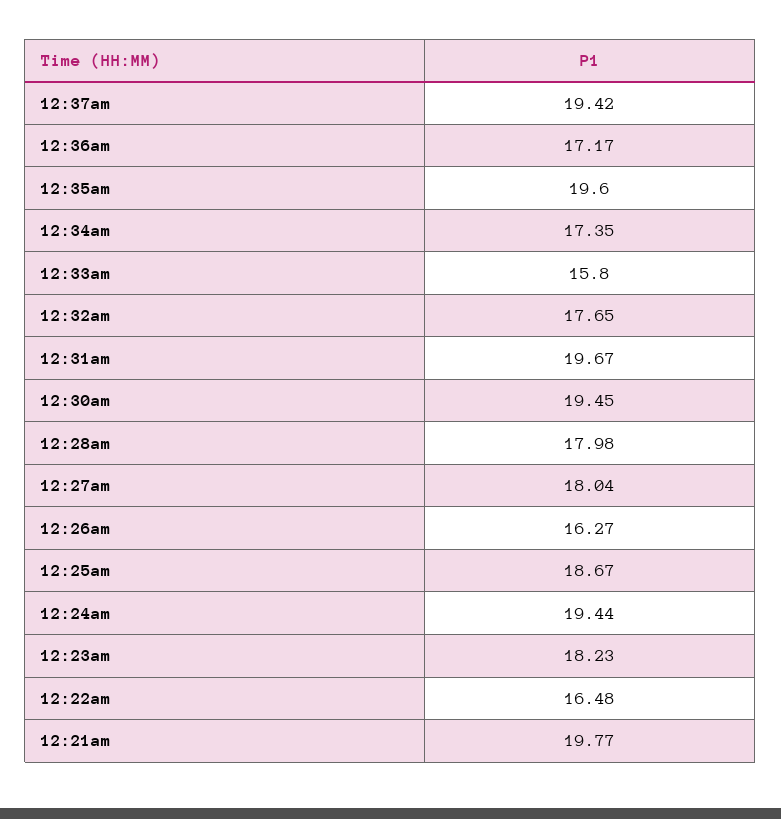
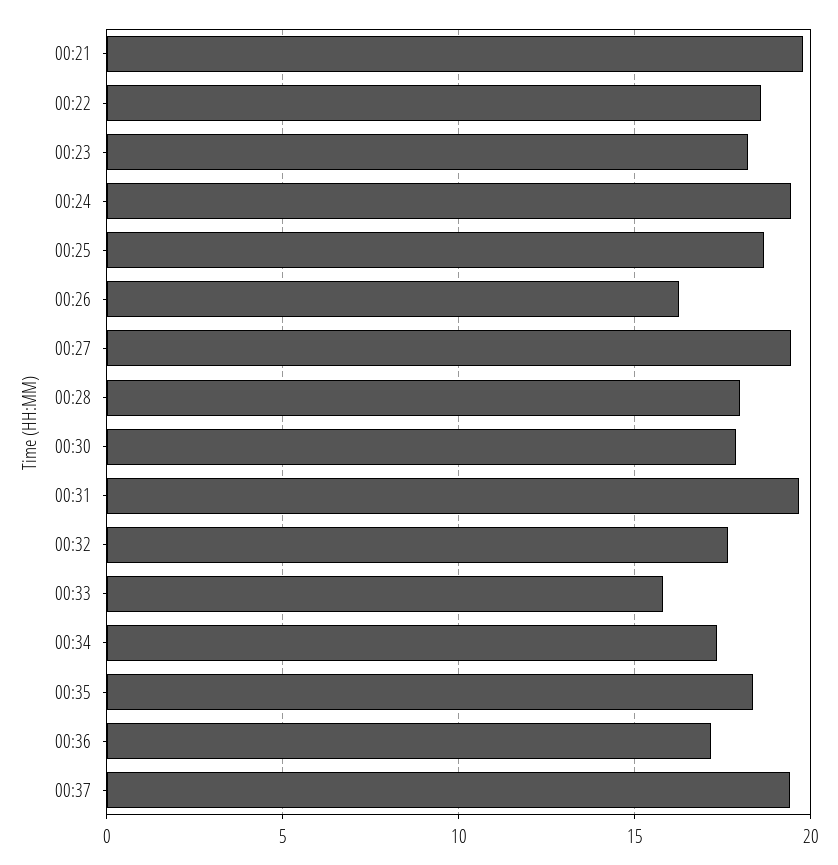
12:35am: 19.6 -> 18.5
12:30am: 19.45 -> 18
12:27am: 18.04 -> 19.5
12:22am: 16.48 -> 18.5

